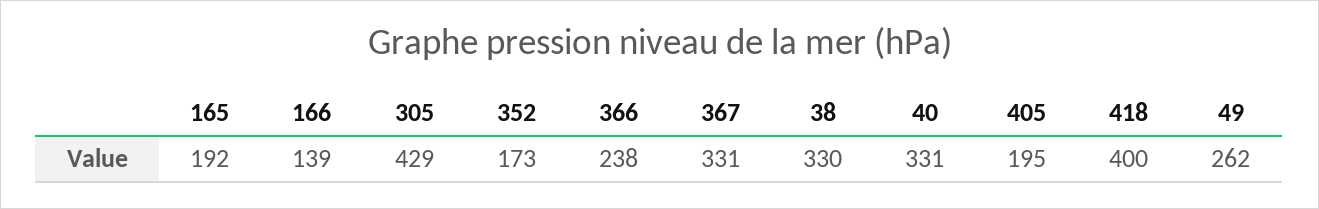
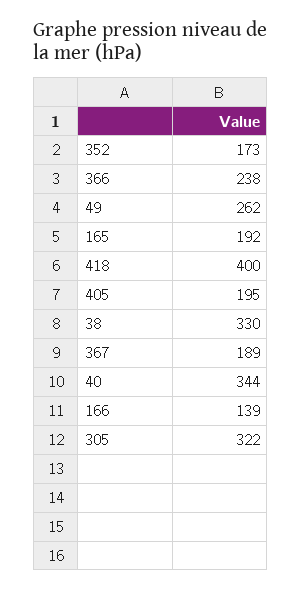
305: 429 -> 322
367: 331 -> 189
40: 331 -> 344

